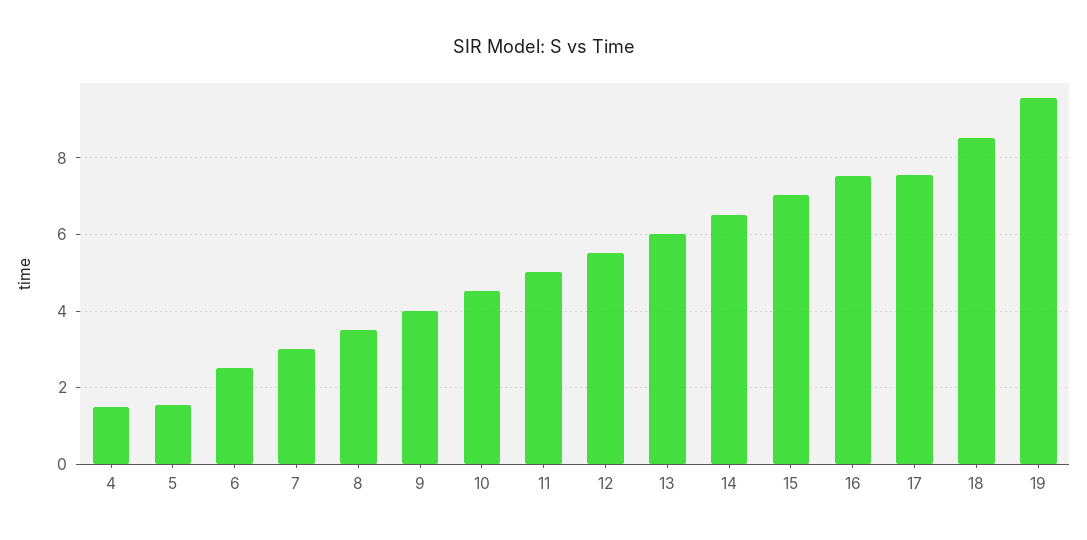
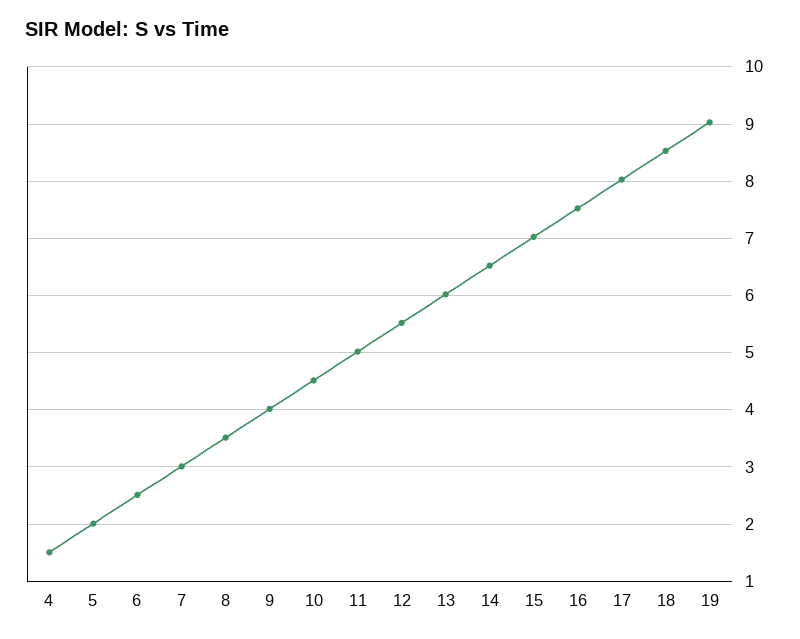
5: 1.6 -> 2
17: 7.6 -> 8
19: 9.6 -> 9

